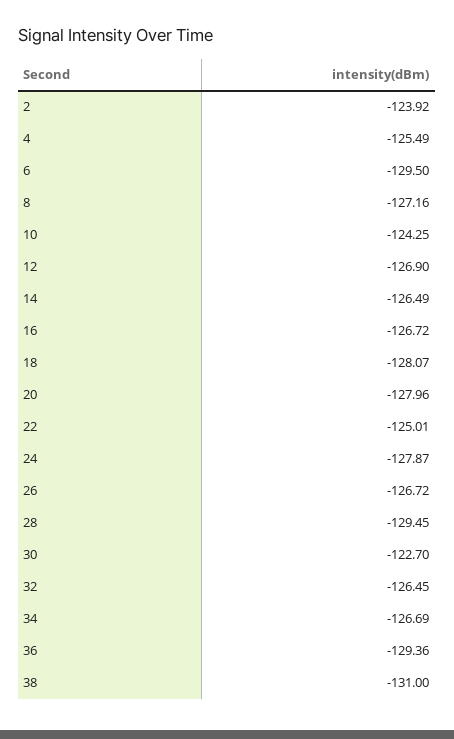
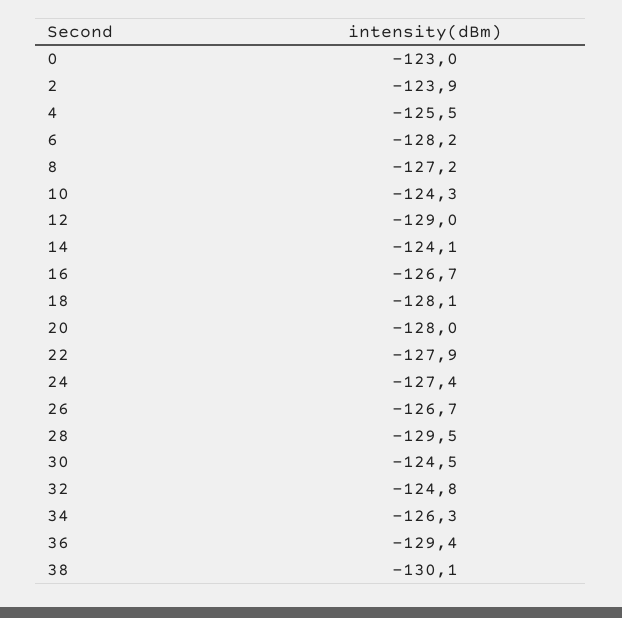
6: -129.5 -> -128.2
12: -126.9 -> -129
14: -126.49 -> -124.1
22: -125.01 -> -127.9
24: -127.87 -> -127.4
30: -122.7 -> -124.5
32: -126.45 -> -124.8
34: -126.69 -> -126.3
38: -131 -> -130.1
0: none -> -123

